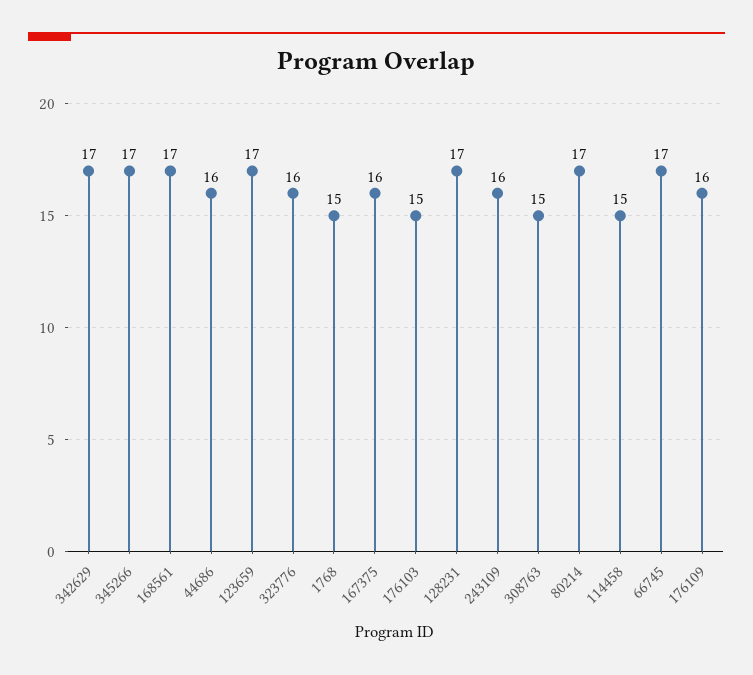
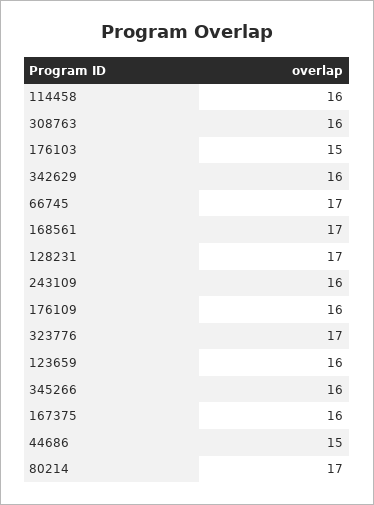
342629: 17 -> 16
345266: 17 -> 16
44686: 16 -> 15
123659: 17 -> 16
323776: 16 -> 17
1768: 15 -> none
308763: 15 -> 16
114458: 15 -> 16

